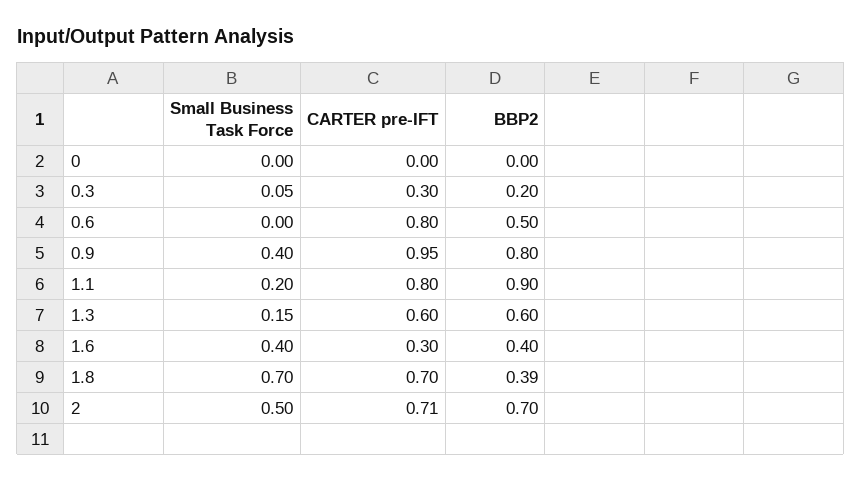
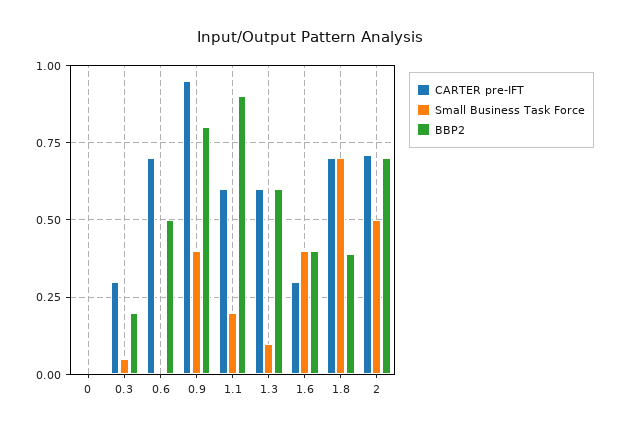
CARTER pre-IFT, 0.6: 0.8 -> 0.7
CARTER pre-IFT, 1.1: 0.8 -> 0.6
Small Business Task Force, 1.3: 0.15 -> 0.1

